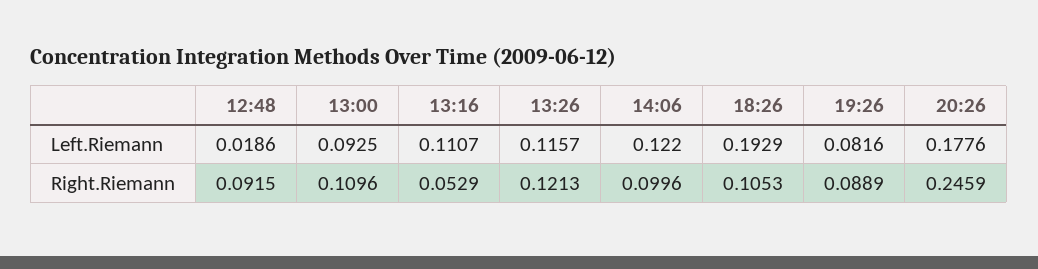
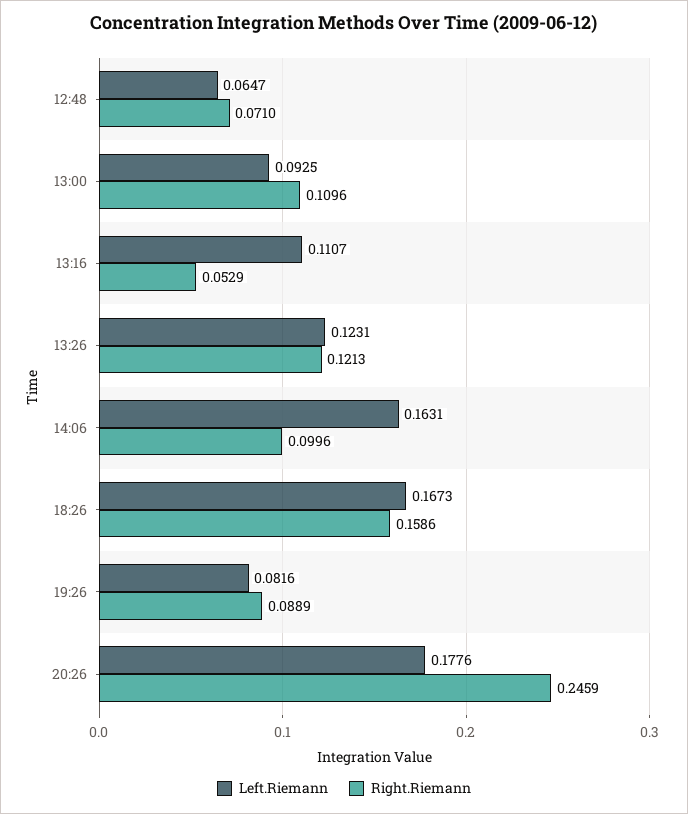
Left.Riemann, 12:48: 0.0186 -> 0.0647
Left.Riemann, 13:26: 0.1157 -> 0.1231
Left.Riemann, 14:06: 0.122 -> 0.1631
Left.Riemann, 18:26: 0.1929 -> 0.1673
Right.Riemann, 12:48: 0.0915 -> 0.071
Right.Riemann, 18:26: 0.1053 -> 0.1586

